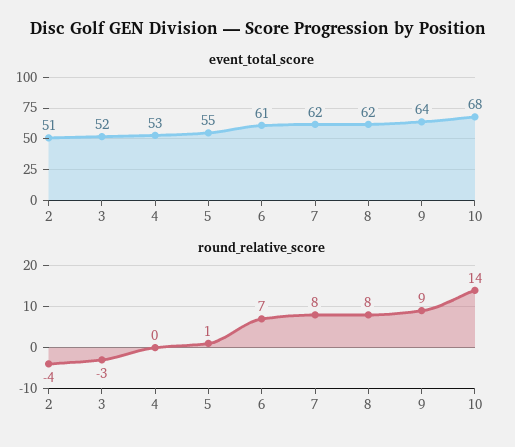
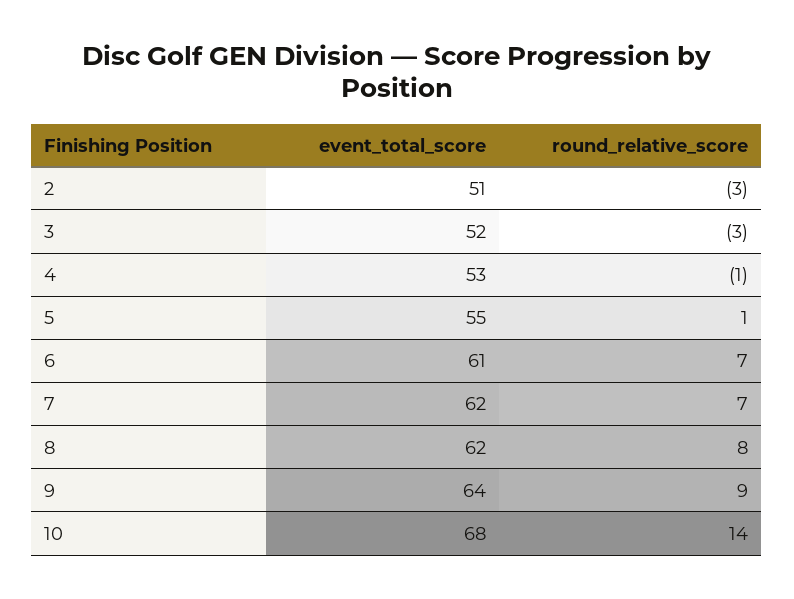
round_relative_score, 2: -4 -> -3
round_relative_score, 4: 0 -> -1
round_relative_score, 7: 8 -> 7

